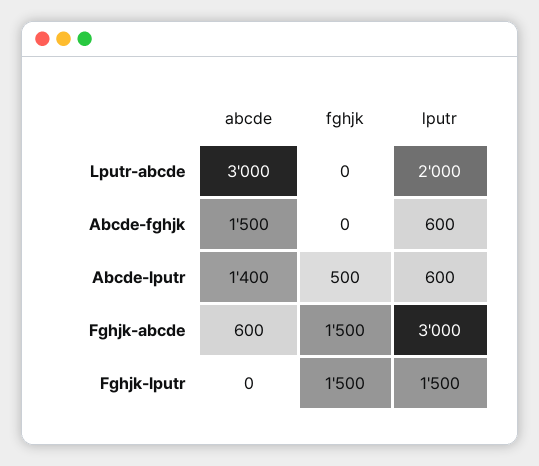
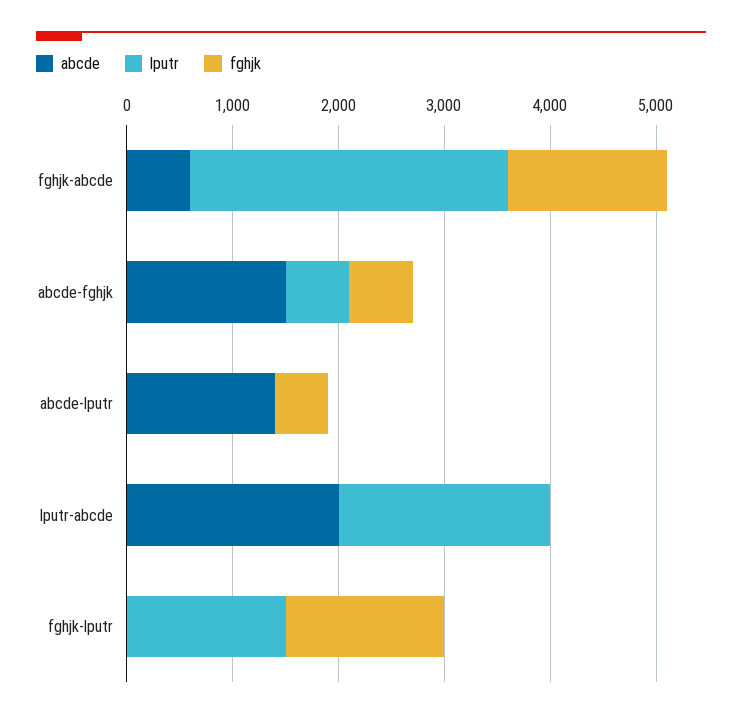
abcde, Lputr-abcde: 3000 -> 2000
fghjk, Abcde-fghjk: 0 -> 600
lputr, Abcde-lputr: 600 -> 0

